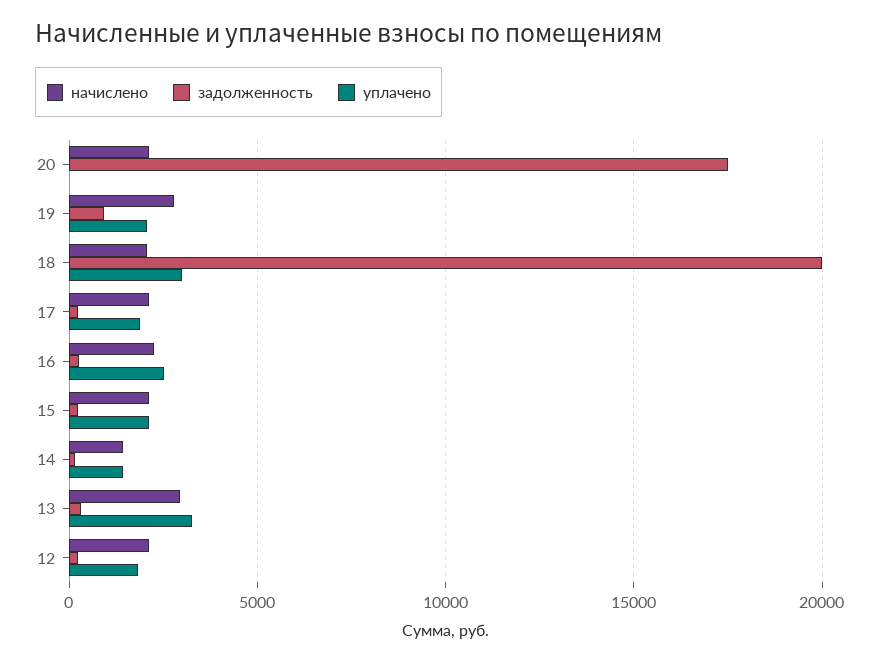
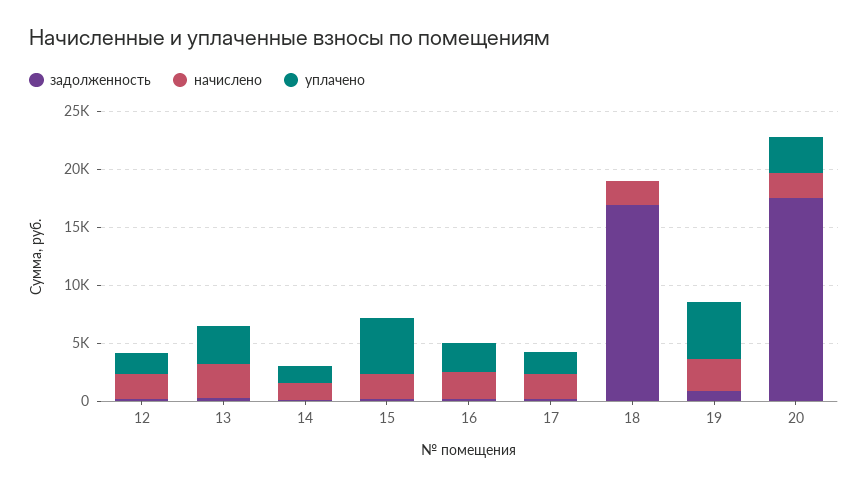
уплачено, 20: 0 -> 3000
уплачено, 19: 2000 -> 5000
задолженность, 18: 20000 -> 17000
уплачено, 18: 3000 -> 0
уплачено, 15: 2000 -> 5000

